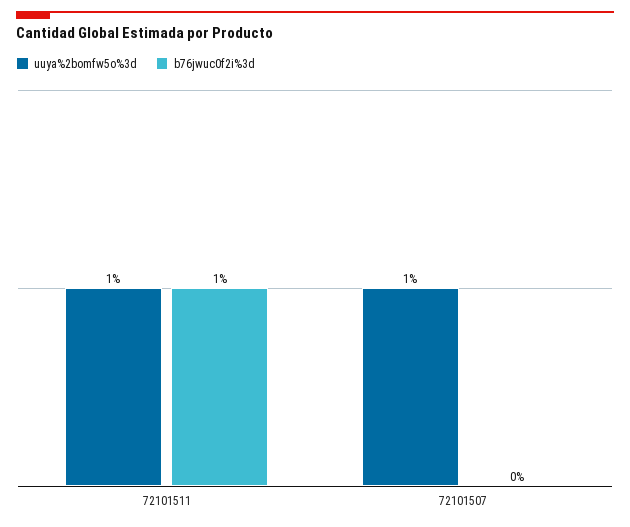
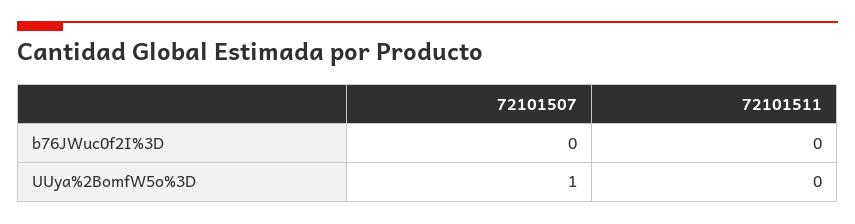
uuya%2bomfw5o%3d, 72101511: 1 -> 0
b76jwuc0f2i%3d, 72101511: 1 -> 0

